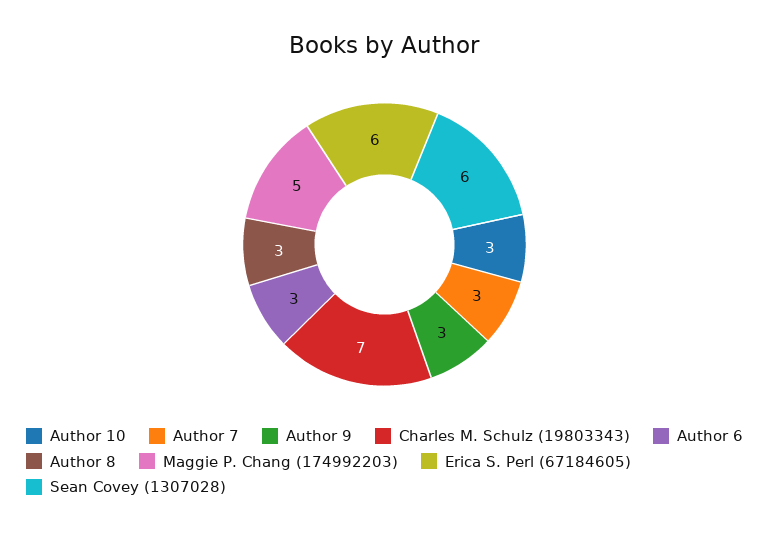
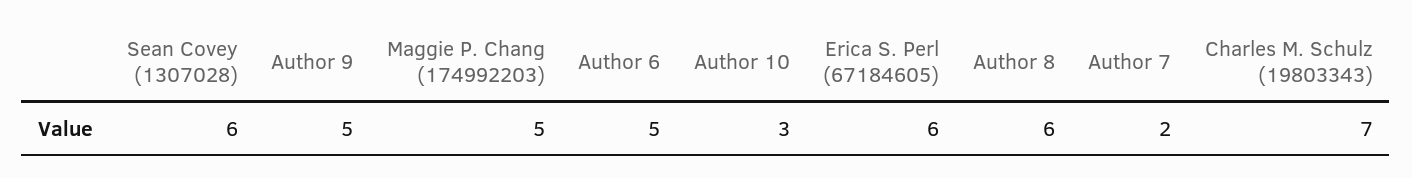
Author 7: 3 -> 2
Author 9: 3 -> 5
Author 6: 3 -> 5
Author 8: 3 -> 6

